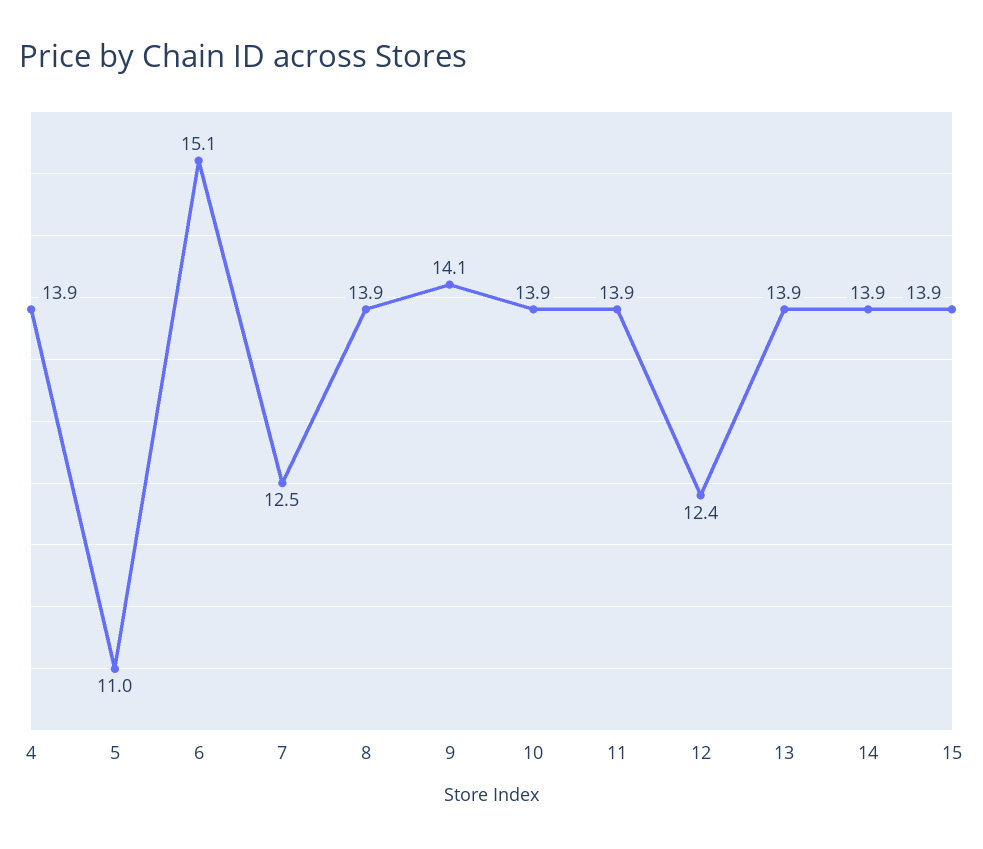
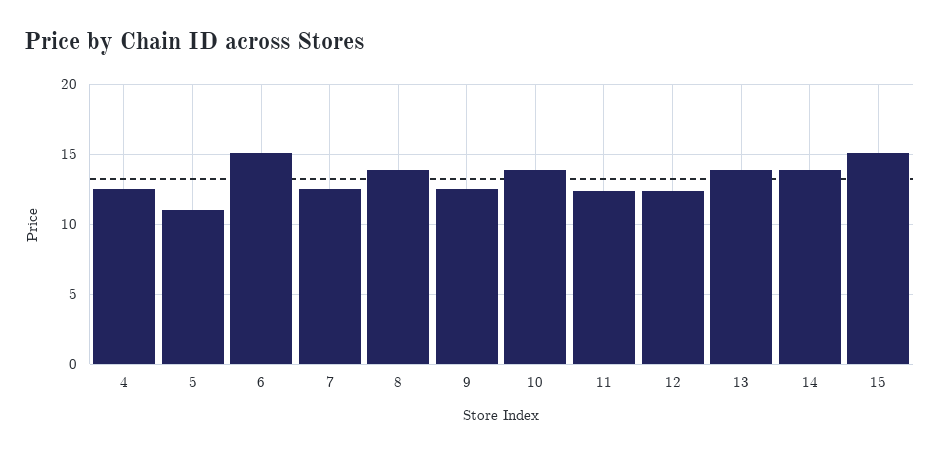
4: 13.9 -> 12.5
9: 14.1 -> 12.5
11: 13.9 -> 12.5
15: 13.9 -> 15

